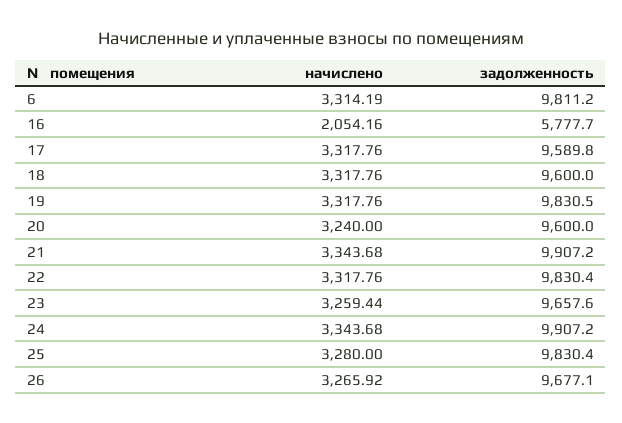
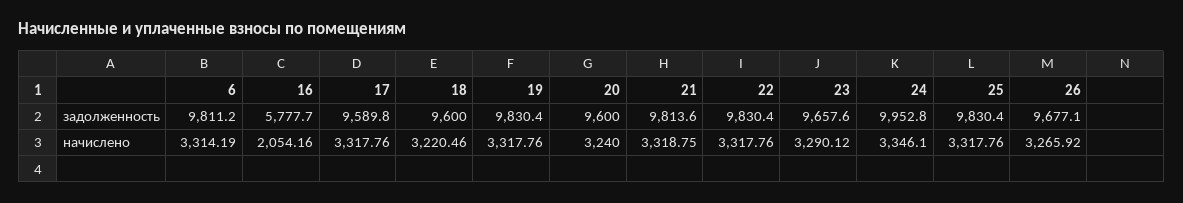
начислено, 18: 3317.76 -> 3220.46
задолженность, 19: 9830.5 -> 9830.4
начислено, 21: 3343.68 -> 3318.75
задолженность, 21: 9907.2 -> 9813.6
начислено, 23: 3259.44 -> 3290.12
начислено, 24: 3343.68 -> 3346.1
задолженность, 24: 9907.2 -> 9952.8
начислено, 25: 3280 -> 3317.76

